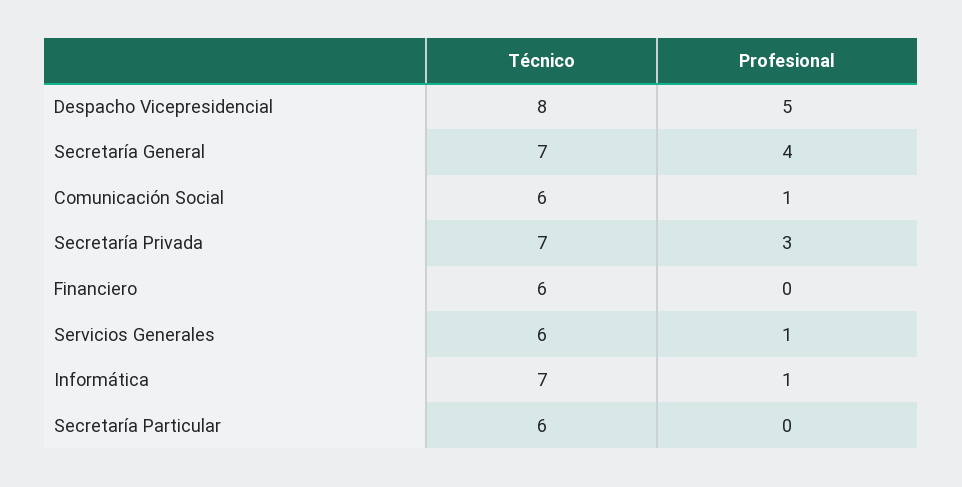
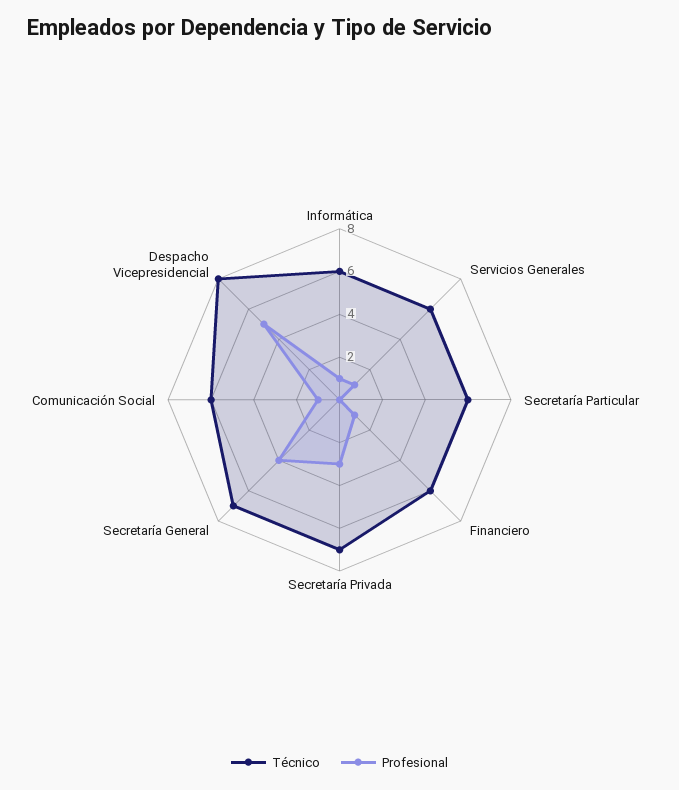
Profesional, Financiero: 0 -> 1
Técnico, Informática: 7 -> 6

